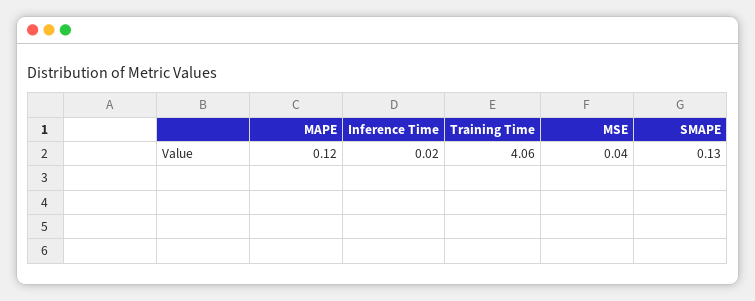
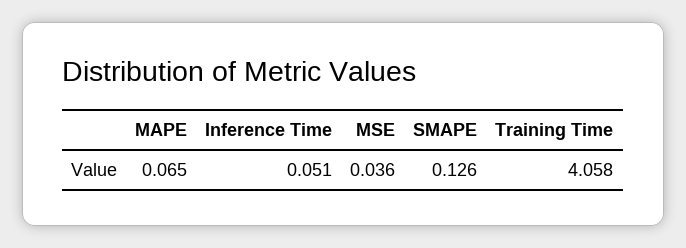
MAPE: 0.12 -> 0.065
Inference Time: 0.02 -> 0.051

